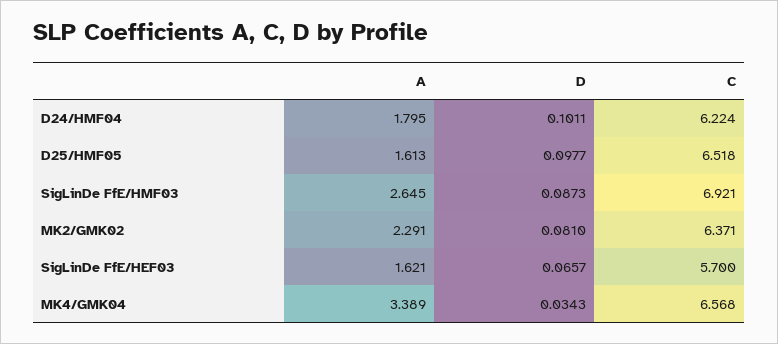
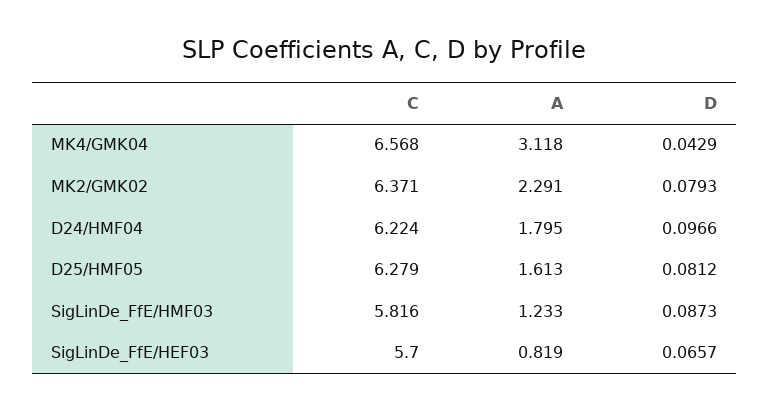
D, D24/HMF04: 0.1011 -> 0.0966
D, D25/HMF05: 0.0977 -> 0.0812
C, D25/HMF05: 6.518 -> 6.279
A, SigLinDe FfE/HMF03: 2.645 -> 1.233
C, SigLinDe FfE/HMF03: 6.921 -> 5.816
D, MK2/GMK02: 0.081 -> 0.0793
A, SigLinDe FfE/HEF03: 1.621 -> 0.819
A, MK4/GMK04: 3.389 -> 3.118
D, MK4/GMK04: 0.0343 -> 0.0429

